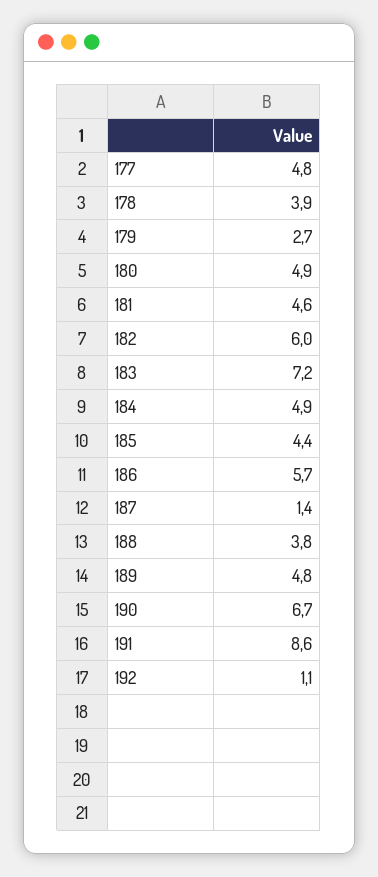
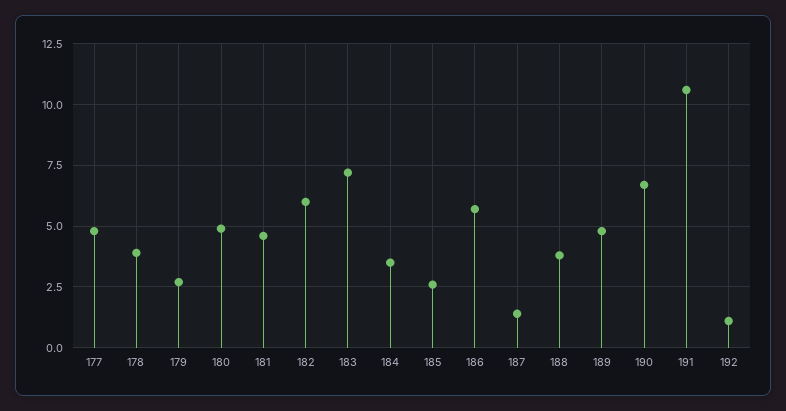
184: 4.9 -> 3.5
185: 4.4 -> 2.5
191: 8.6 -> 10.5

